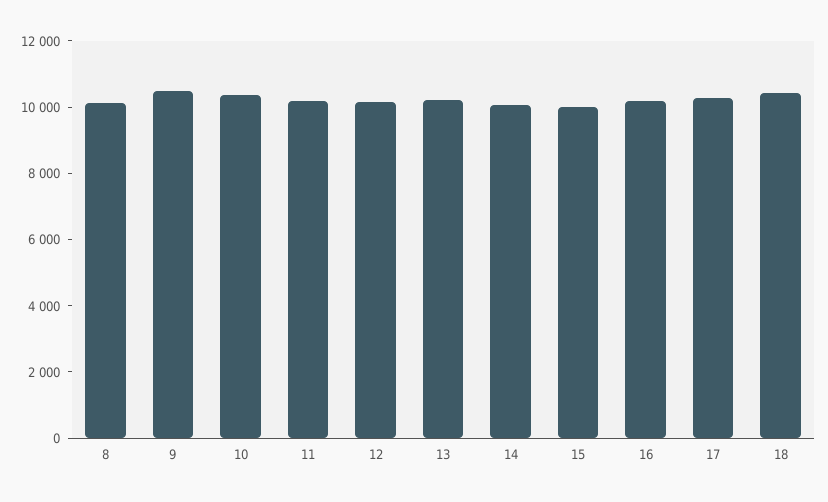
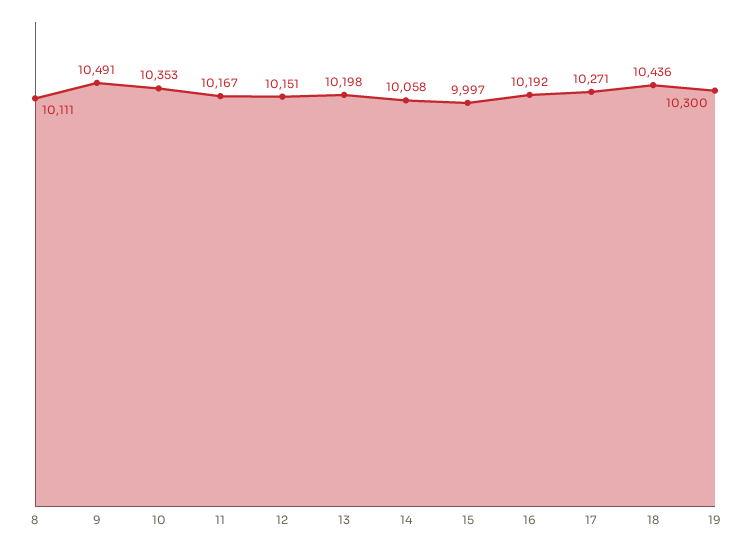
19: none -> 10300

